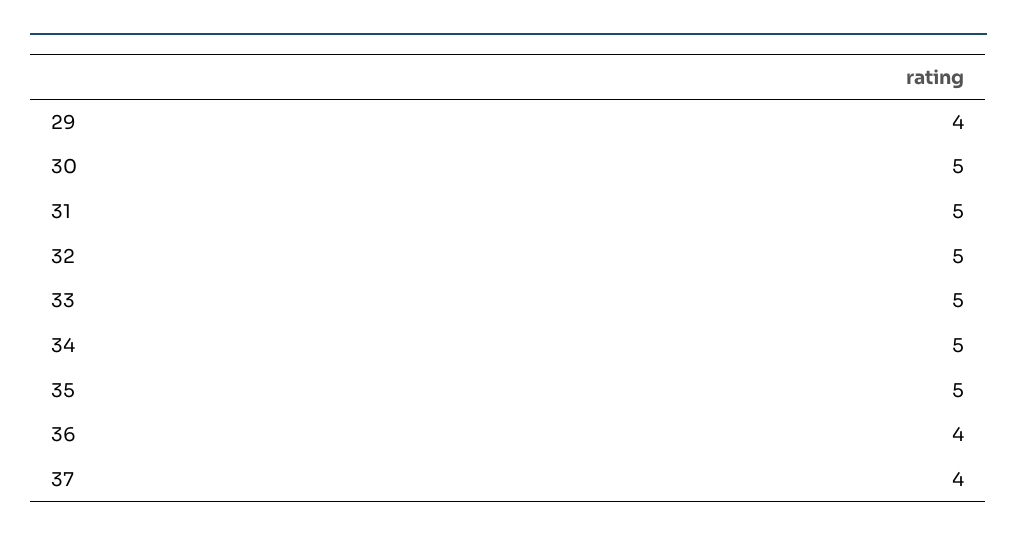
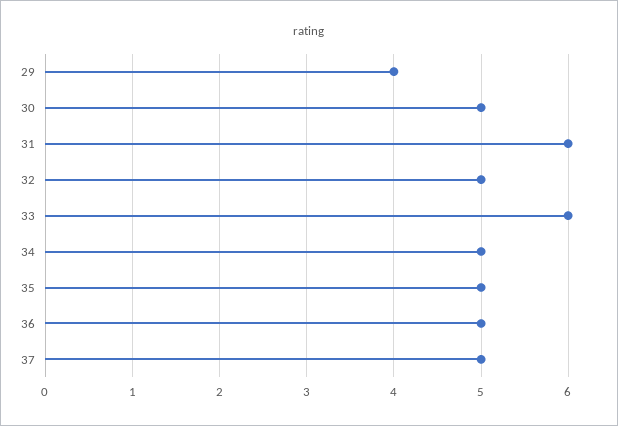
31: 5 -> 6
33: 5 -> 6
36: 4 -> 5
37: 4 -> 5

